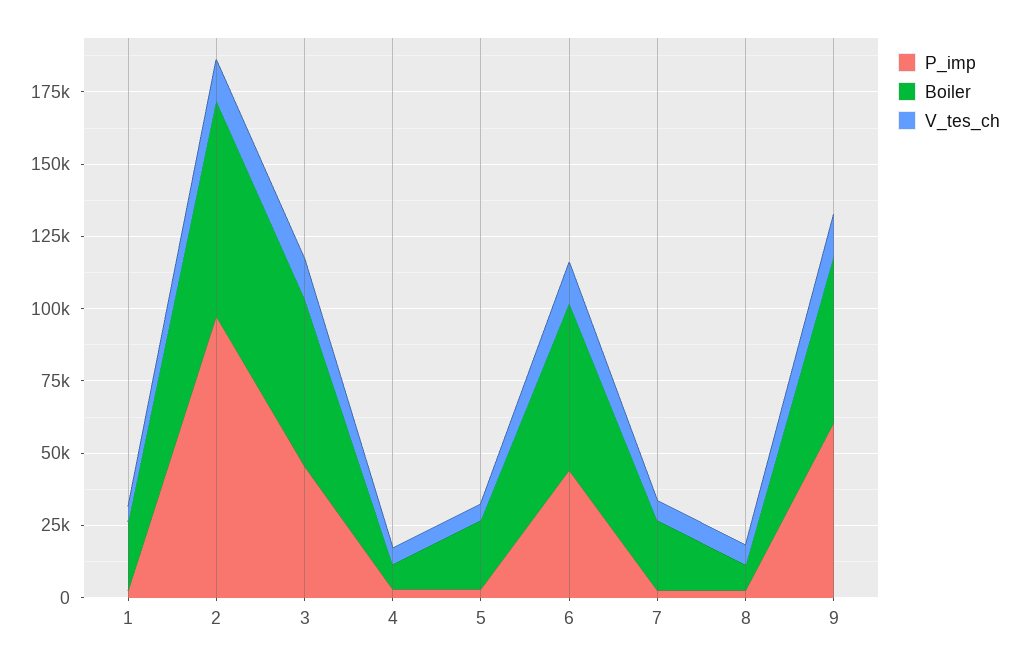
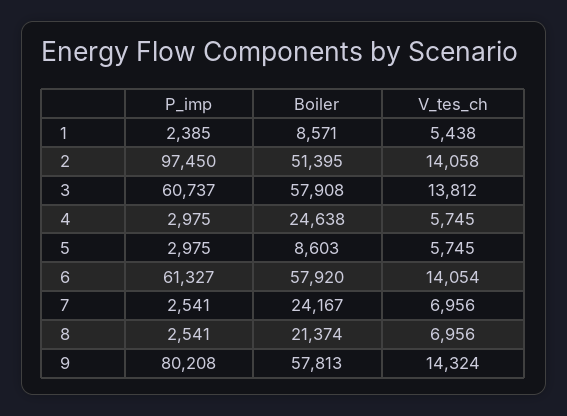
Boiler, 1: 25000 -> 8571
Boiler, 2: 75000 -> 51395
P_imp, 3: 45000 -> 60737
Boiler, 4: 10000 -> 24638
Boiler, 5: 25000 -> 8603
P_imp, 6: 45000 -> 61327
Boiler, 8: 10000 -> 21374
P_imp, 9: 60000 -> 80208

